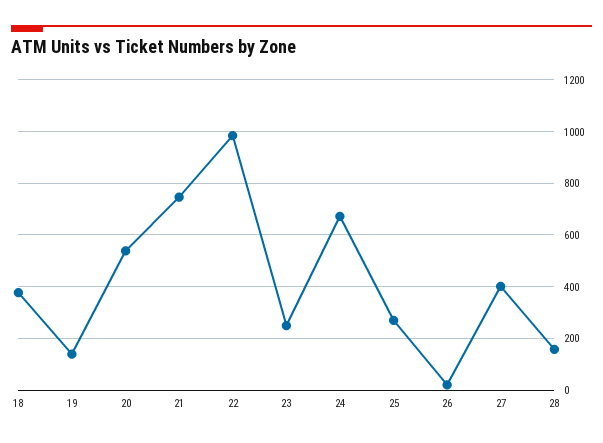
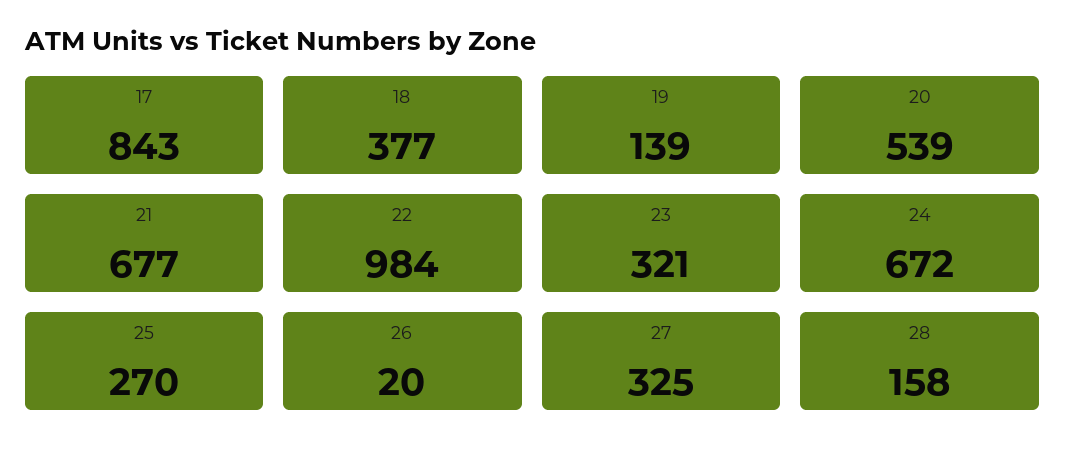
21: 750 -> 677
23: 250 -> 321
27: 400 -> 325
17: none -> 843

